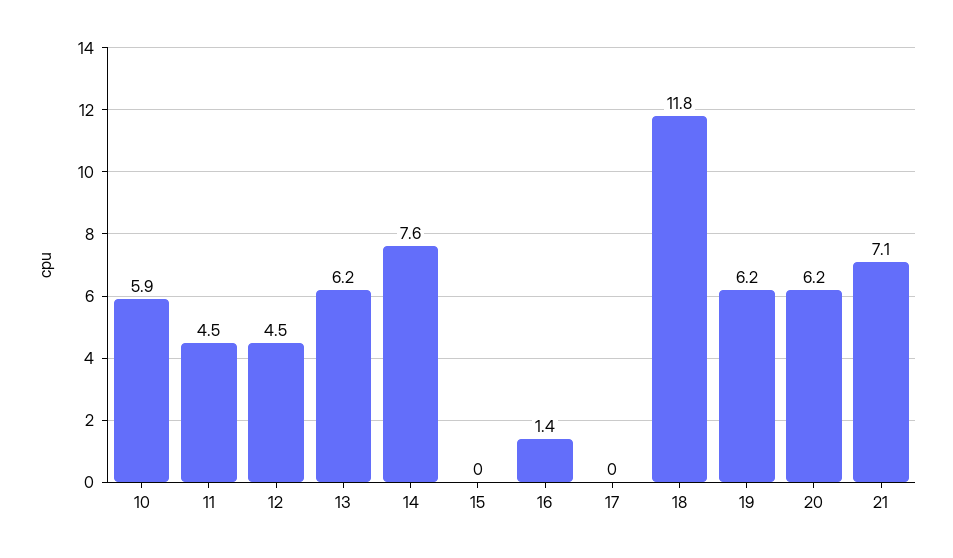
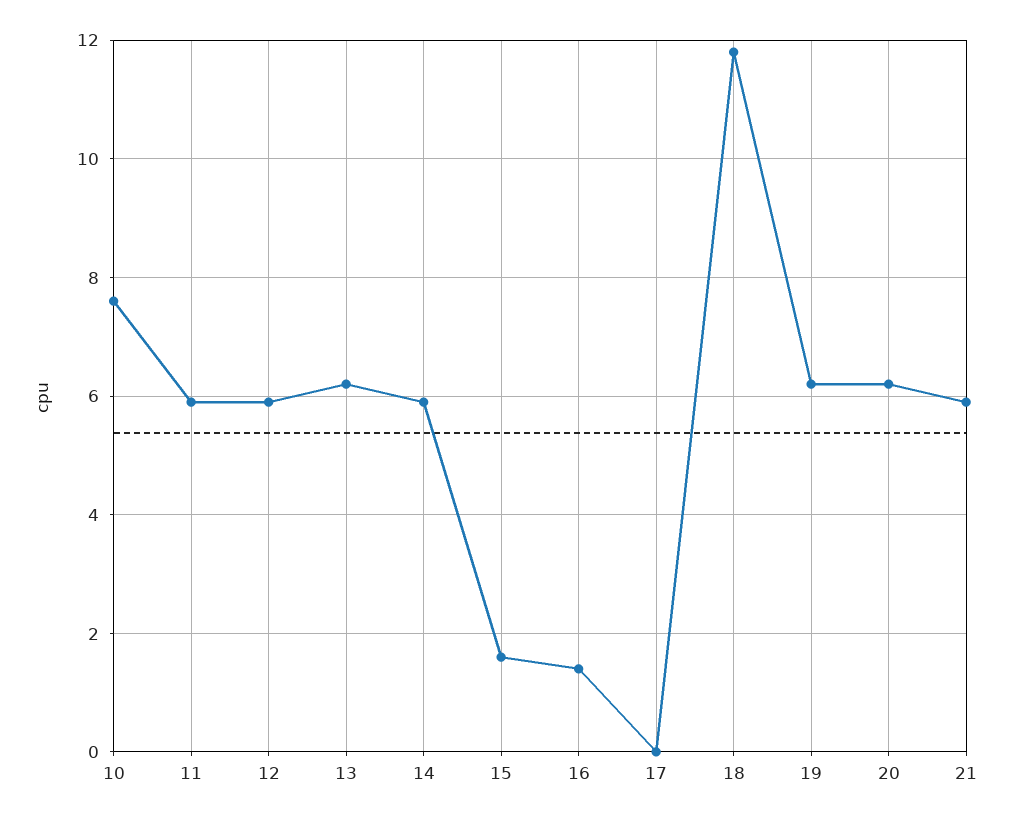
10: 5.9 -> 7.5
11: 4.5 -> 6
12: 4.5 -> 6
14: 7.6 -> 6
15: 0 -> 1.5
21: 7.1 -> 6

